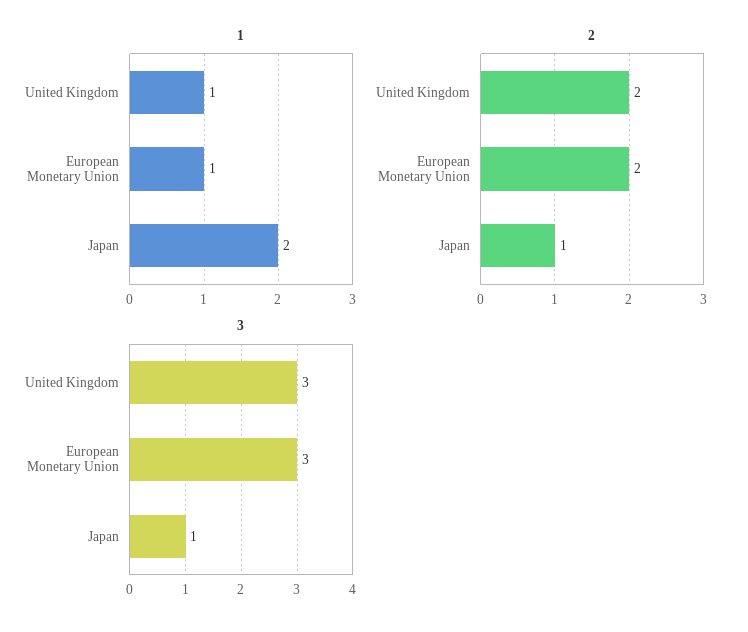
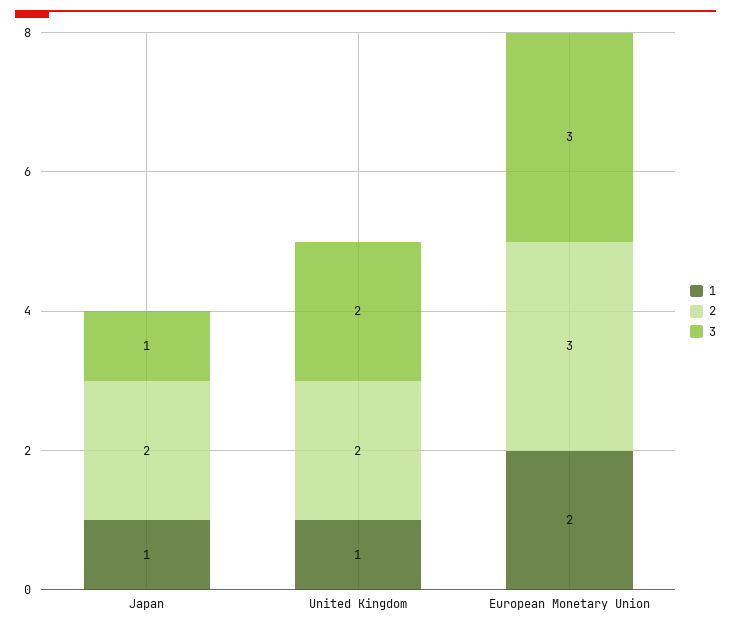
1, European Monetary Union: 1 -> 2
1, Japan: 2 -> 1
2, European Monetary Union: 2 -> 3
2, Japan: 1 -> 2
3, United Kingdom: 3 -> 2

